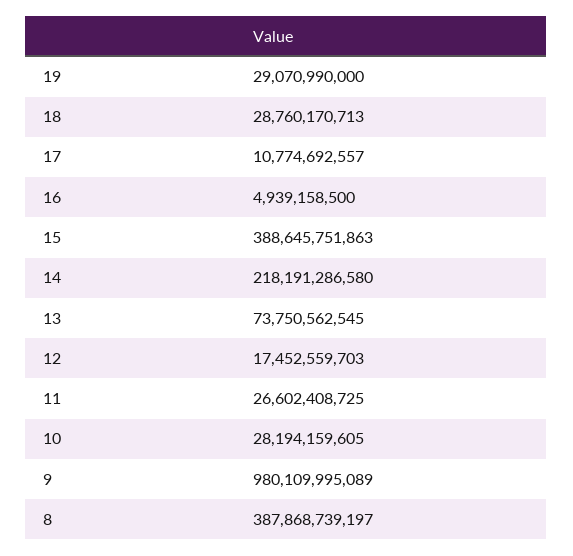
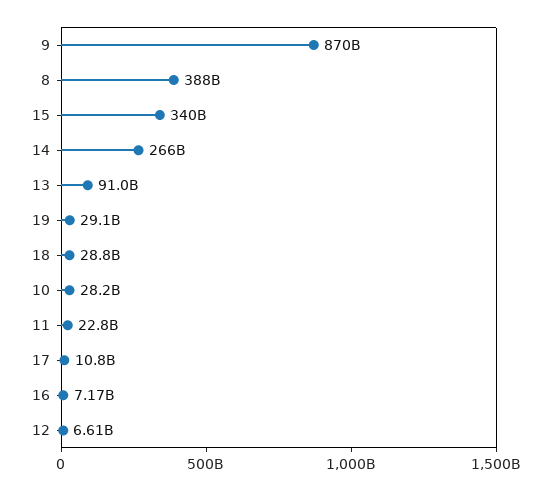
16: 4939158500 -> 7170000000
15: 388645751863 -> 340000000000
14: 218191286580 -> 266000000000
13: 73750562545 -> 91000000000
12: 17452559703 -> 6610000000
11: 26602408725 -> 22800000000
9: 980109995089 -> 870000000000

